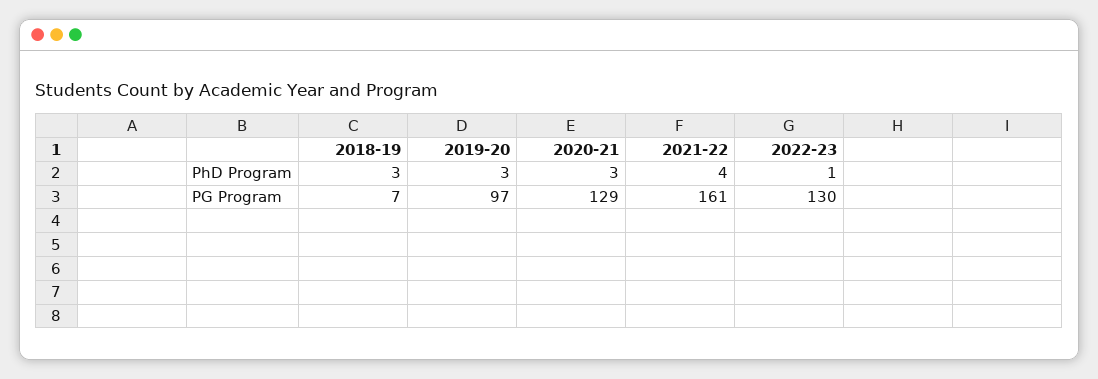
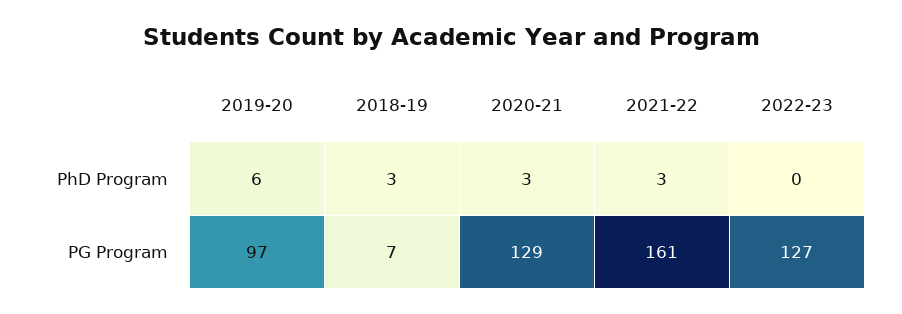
2019-20, PhD Program: 3 -> 6
2021-22, PhD Program: 4 -> 3
2022-23, PhD Program: 1 -> 0
2022-23, PG Program: 130 -> 127

